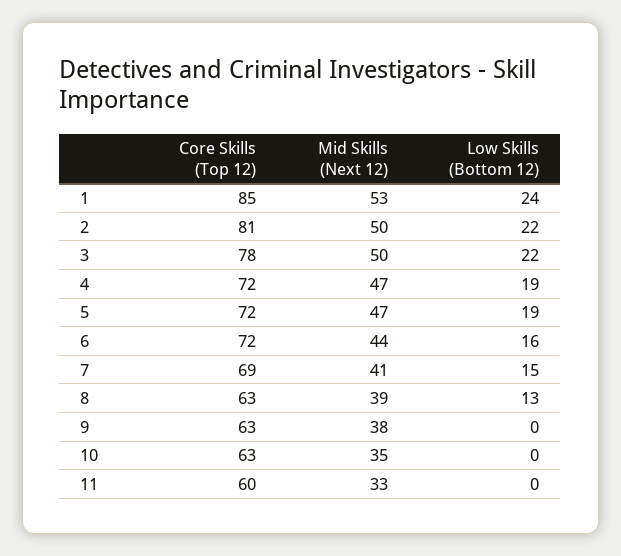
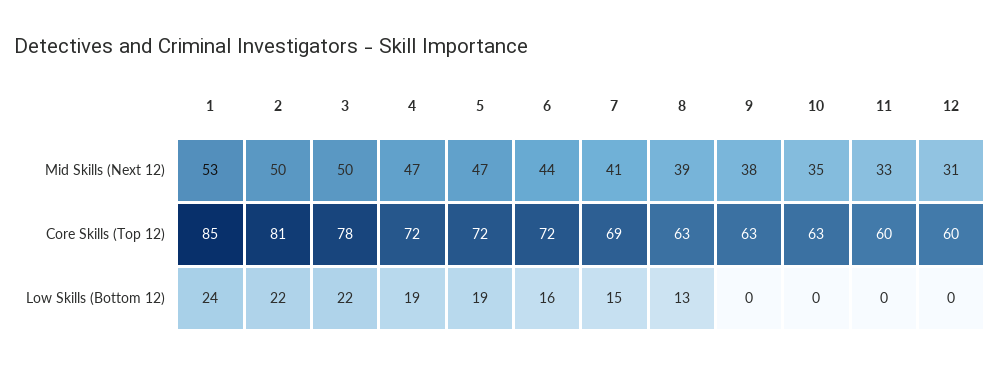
Mid Skills (Next 12), 12: none -> 31
Core Skills (Top 12), 12: none -> 60
Low Skills (Bottom 12), 12: none -> 0

